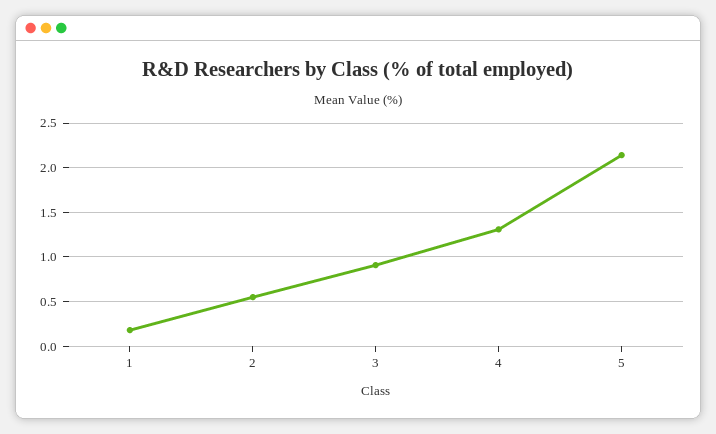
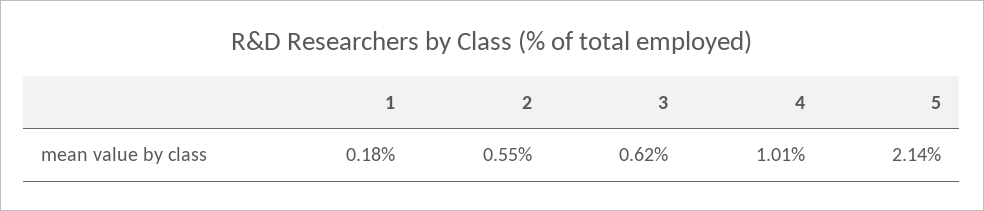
3: 0.9 -> 0.62
4: 1.3 -> 1.01

